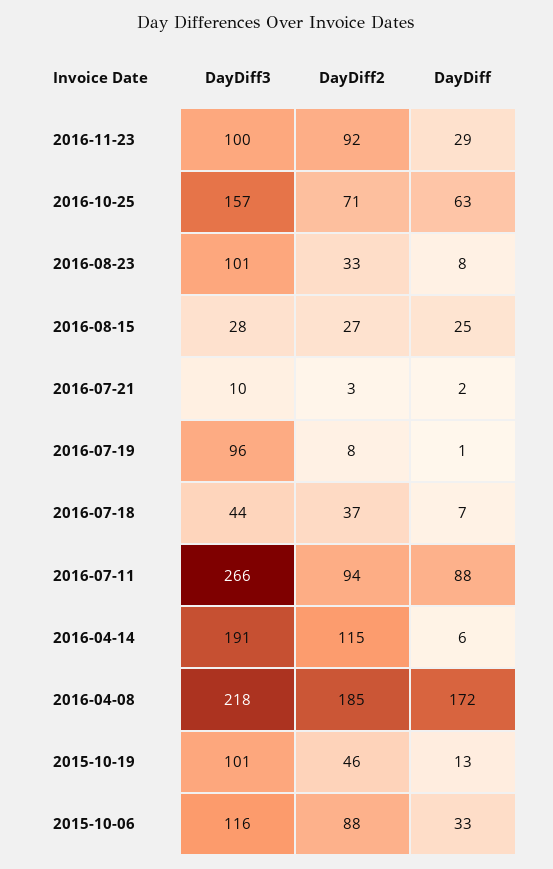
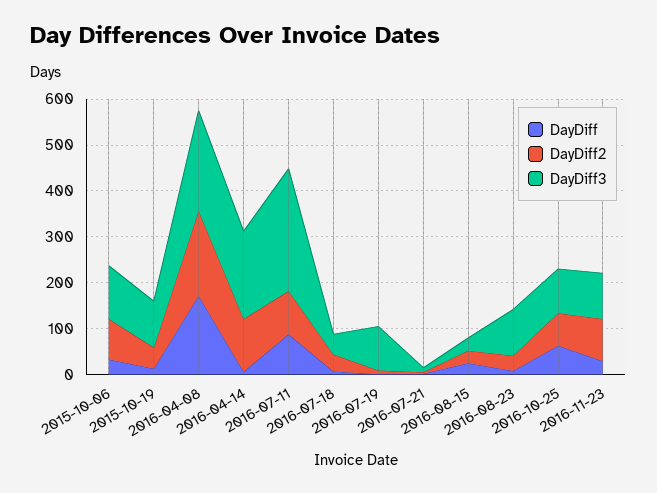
DayDiff3, 2016-10-25: 157 -> 100

